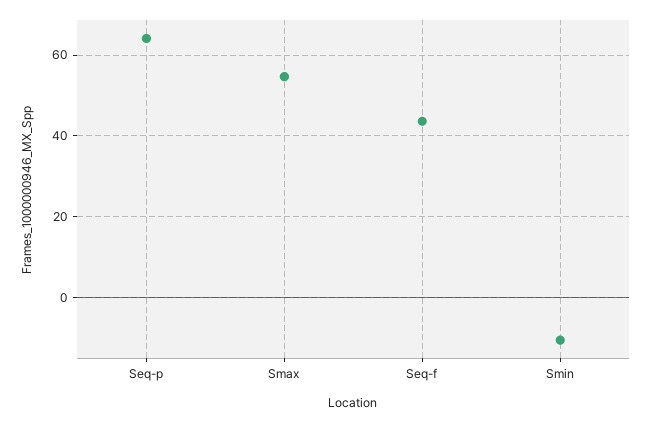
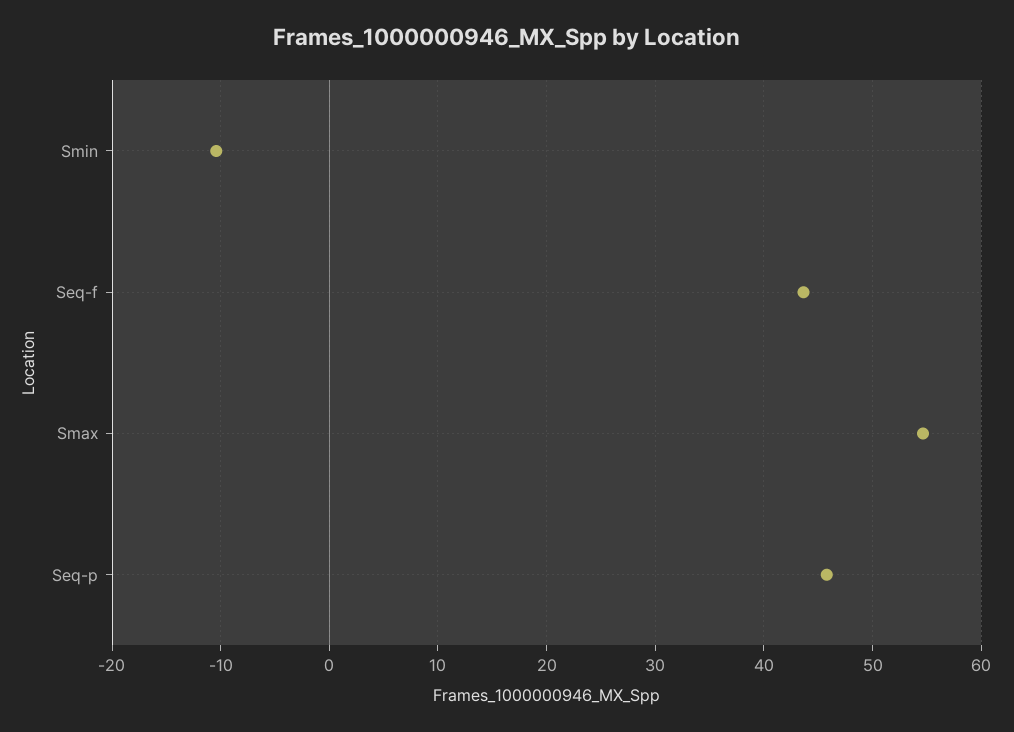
Seq-p: 64 -> 46

